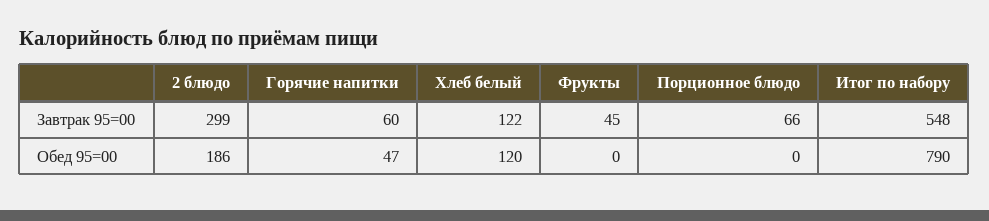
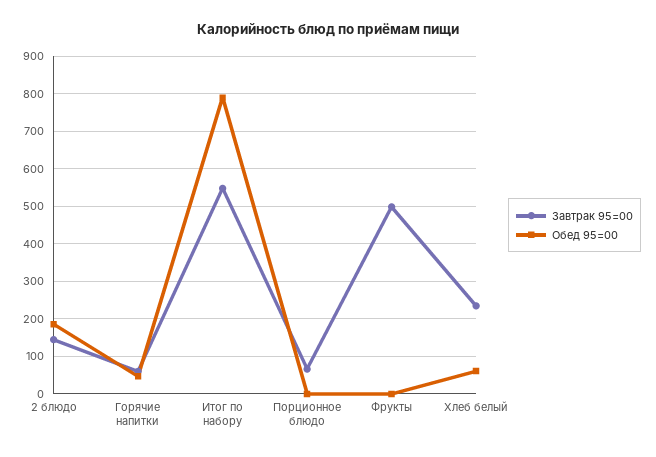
Завтрак 95=00, 2 блюдо: 299 -> 140
Завтрак 95=00, Хлеб белый: 122 -> 240
Завтрак 95=00, Фрукты: 45 -> 500
Обед 95=00, Хлеб белый: 120 -> 60

